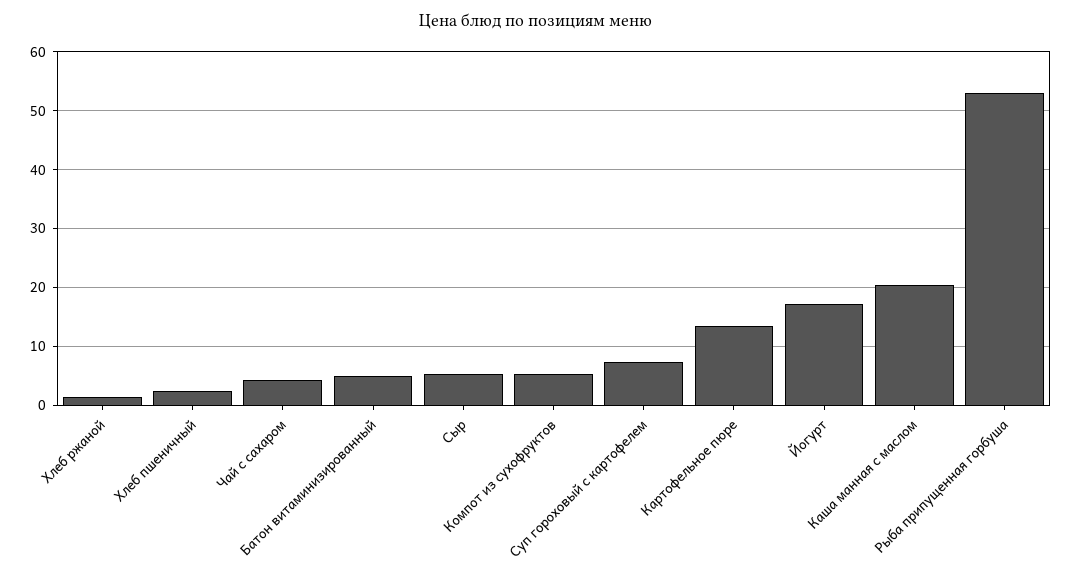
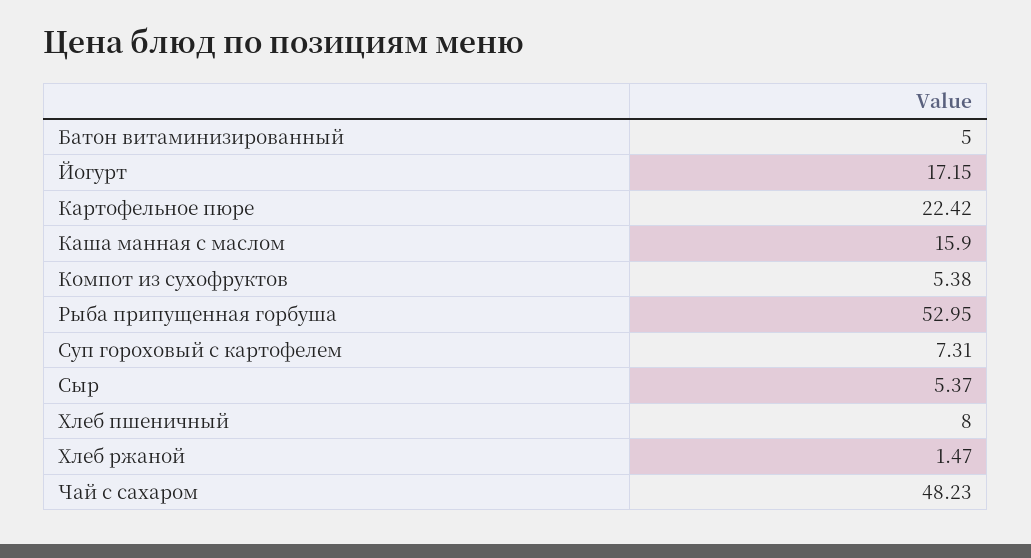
Хлеб пшеничный: 2 -> 8
Чай с сахаром: 4 -> 48.23
Картофельное пюре: 14 -> 22.42
Каша манная с маслом: 20 -> 15.9

